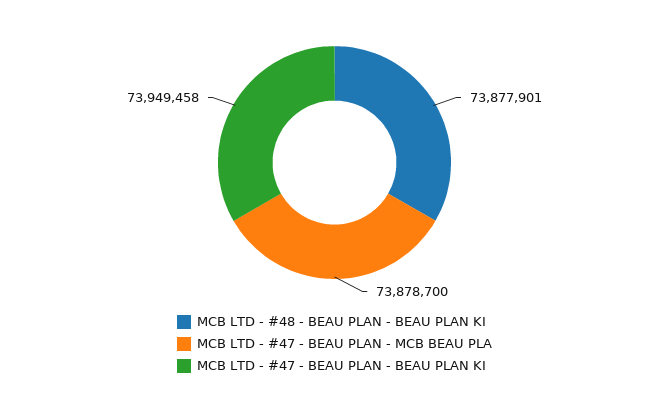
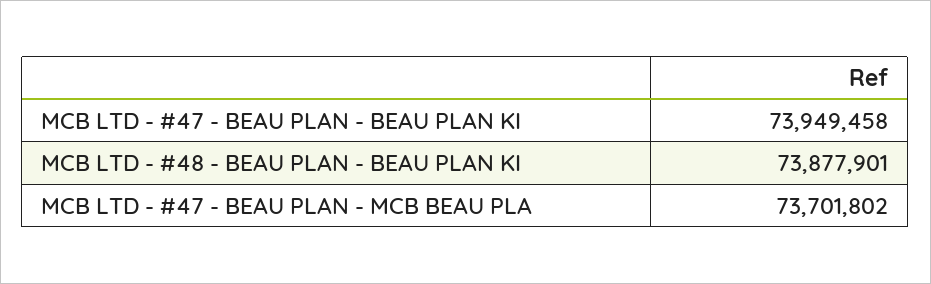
MCB LTD - #47 - BEAU PLAN - MCB BEAU PLA: 73878700 -> 73701802

